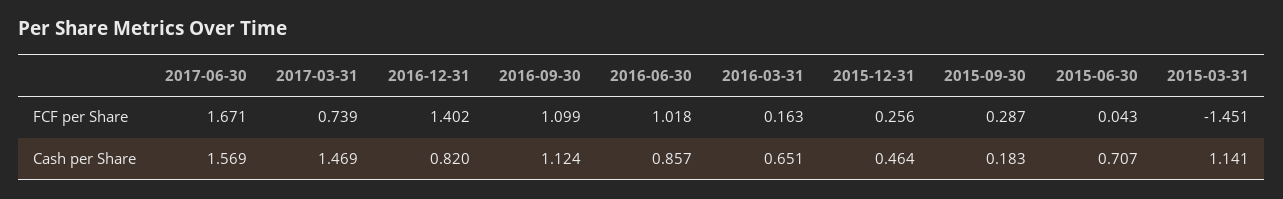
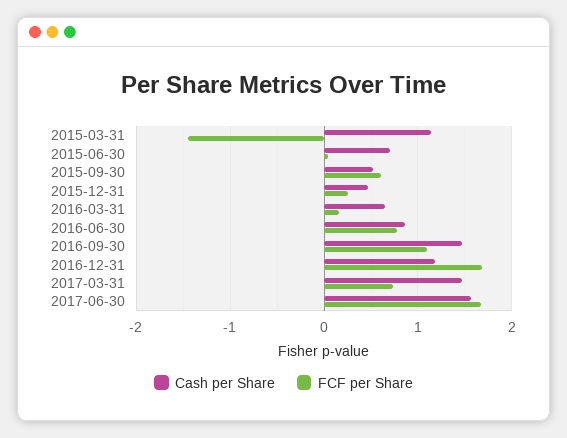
FCF per Share, 2016-12-31: 1.402 -> 1.7
FCF per Share, 2016-06-30: 1.018 -> 0.8
FCF per Share, 2015-09-30: 0.287 -> 0.6
Cash per Share, 2016-12-31: 0.82 -> 1.2
Cash per Share, 2016-09-30: 1.124 -> 1.5
Cash per Share, 2015-09-30: 0.183 -> 0.5

